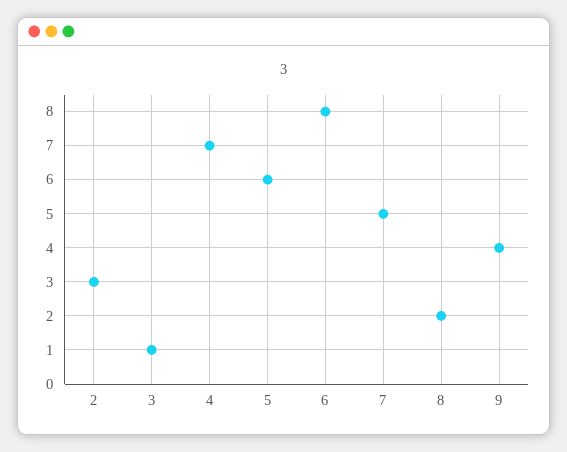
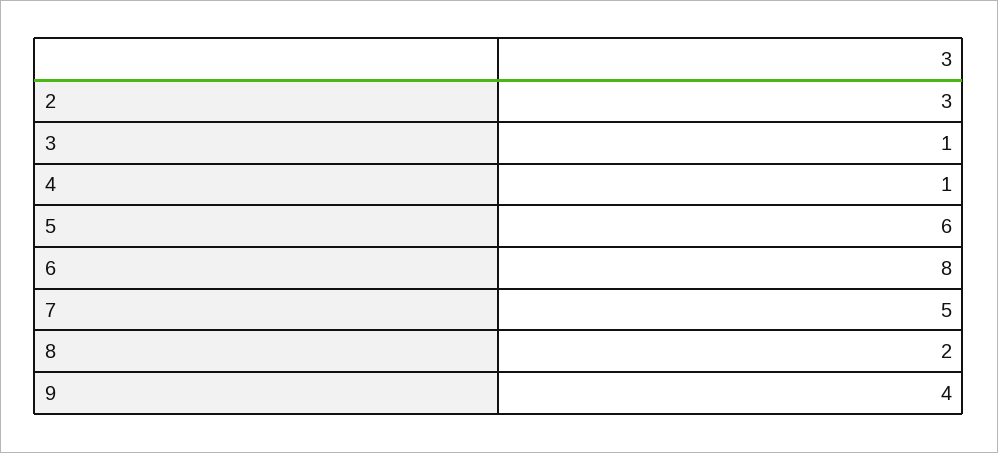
4: 7 -> 1

